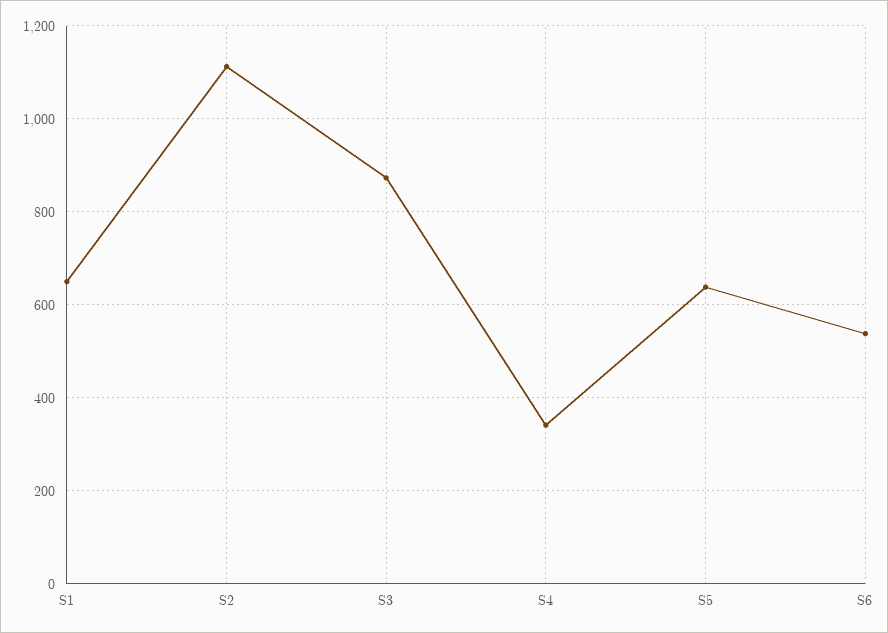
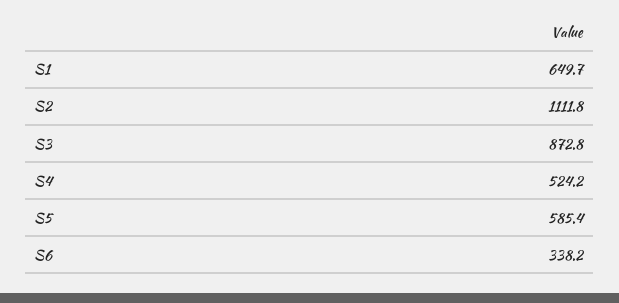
S4: 340 -> 524.2
S5: 640 -> 585.4
S6: 540 -> 338.2

